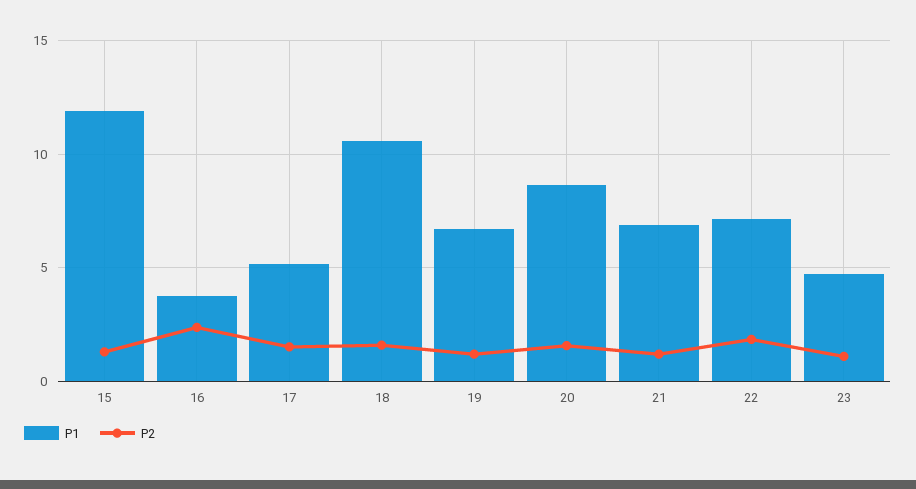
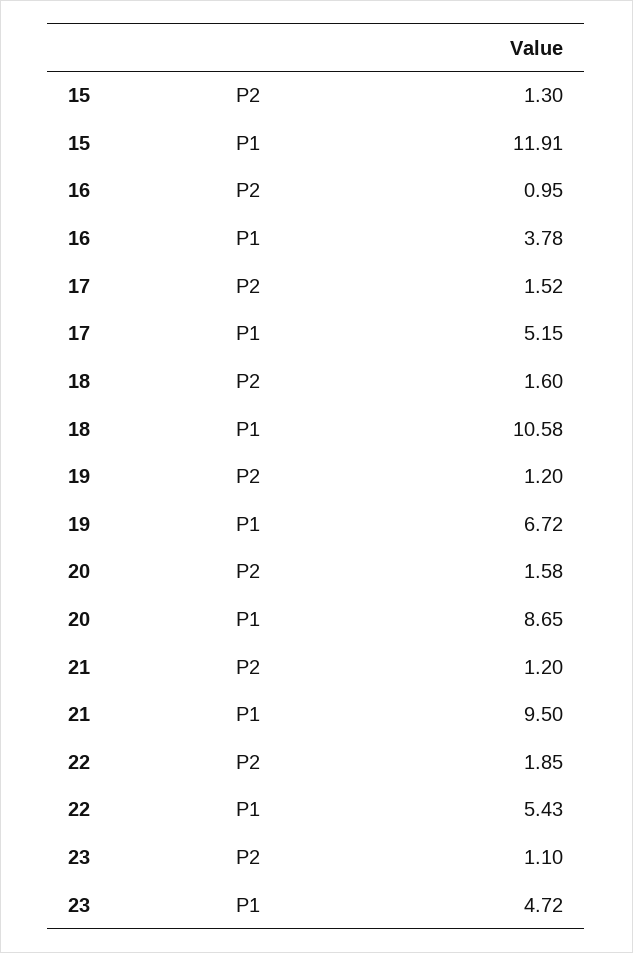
P2, 16: 2.5 -> 0.95
P1, 21: 7 -> 9.5
P1, 22: 7 -> 5.43

